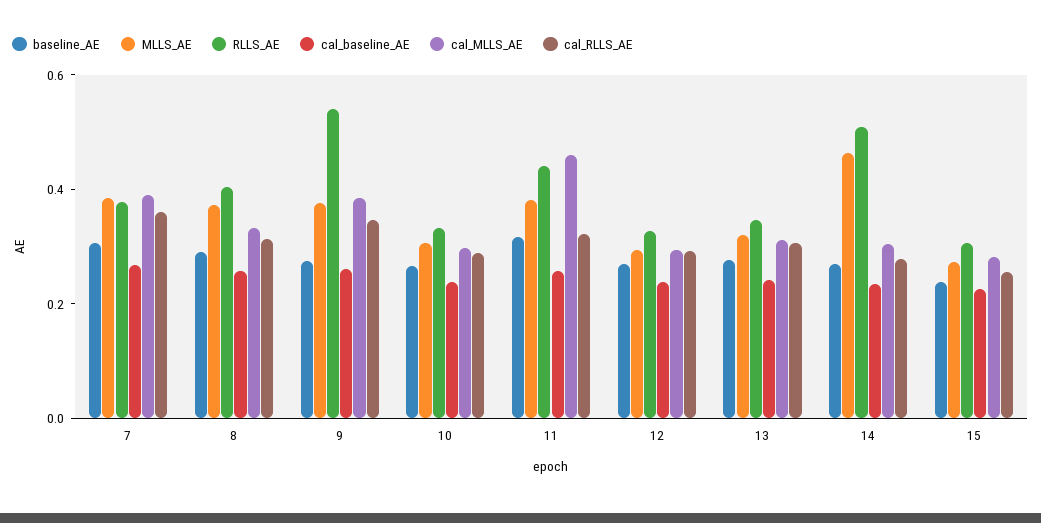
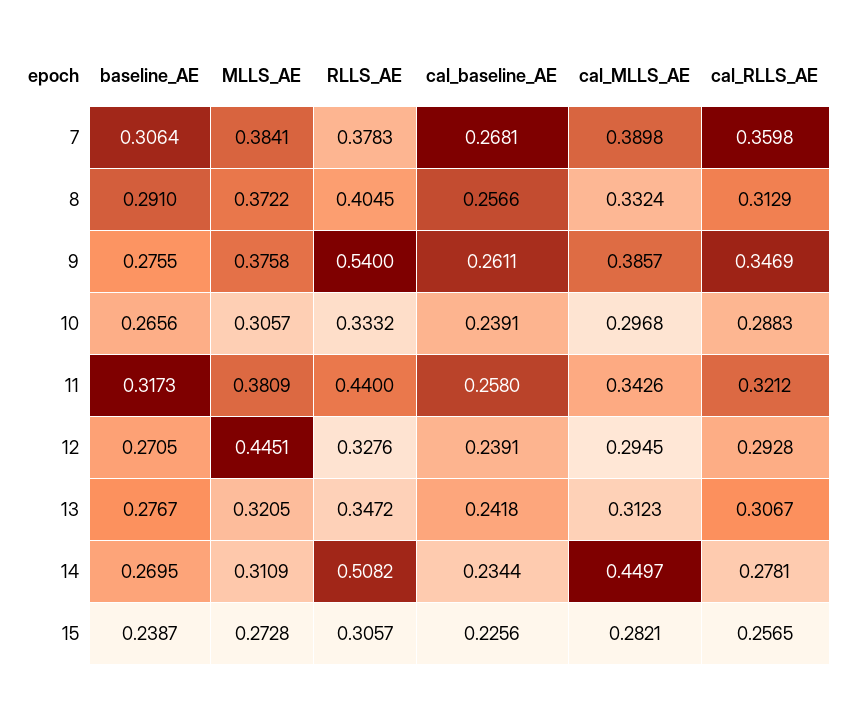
cal_MLLS_AE, 11: 0.45 -> 0.3426
MLLS_AE, 12: 0.3 -> 0.4451
MLLS_AE, 14: 0.45 -> 0.3109
cal_MLLS_AE, 14: 0.3 -> 0.4497

